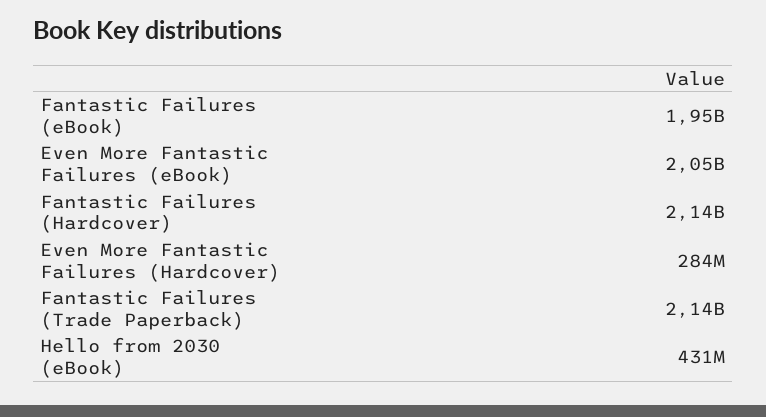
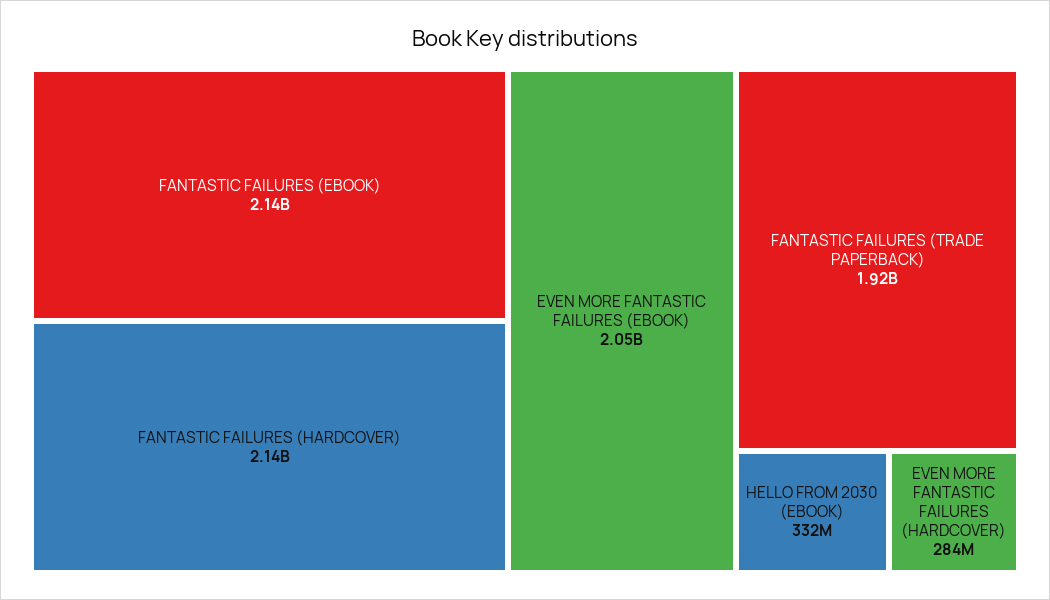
Fantastic Failures (eBook): 1950000000 -> 2140000000
Fantastic Failures (Trade Paperback): 2140000000 -> 1920000000
Hello from 2030 (eBook): 431000000 -> 332000000

